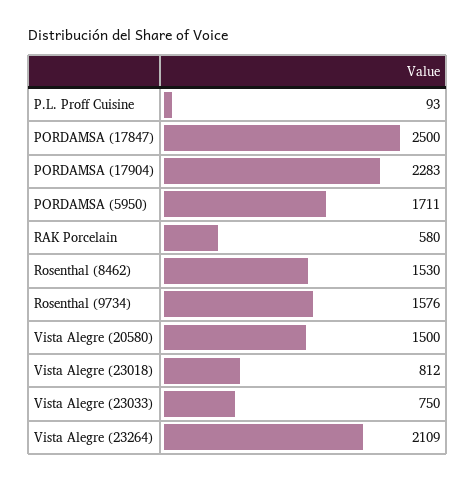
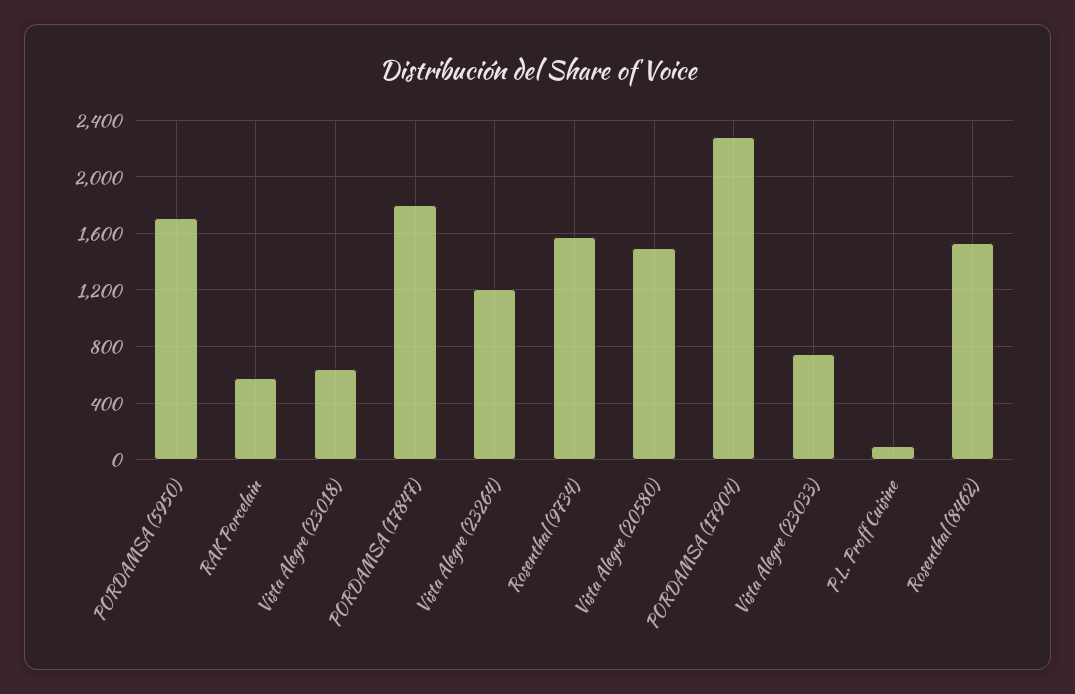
PORDAMSA (17847): 2500 -> 1800
Vista Alegre (23018): 812 -> 650
Vista Alegre (23264): 2109 -> 1200

